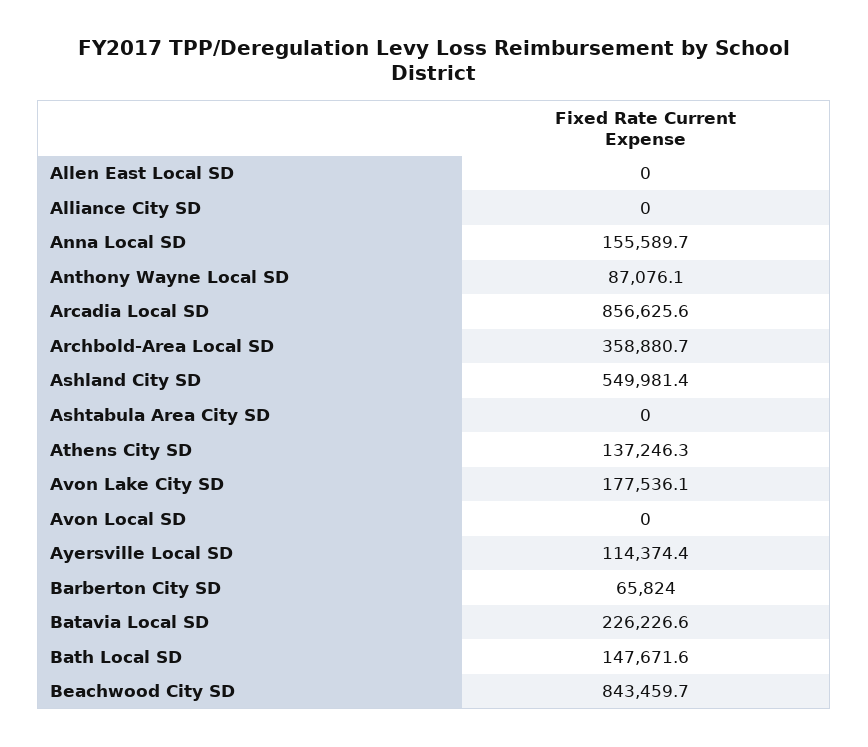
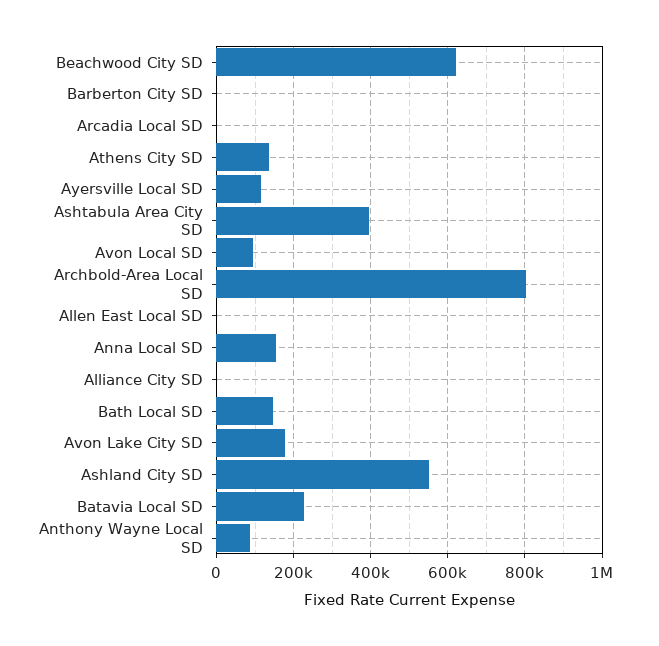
Arcadia Local SD: 856625.6 -> 0
Archbold-Area Local SD: 358880.7 -> 800000
Ashtabula Area City SD: 0 -> 400000
Avon Local SD: 0 -> 100000
Barberton City SD: 65824 -> 0
Beachwood City SD: 843459.7 -> 620000

